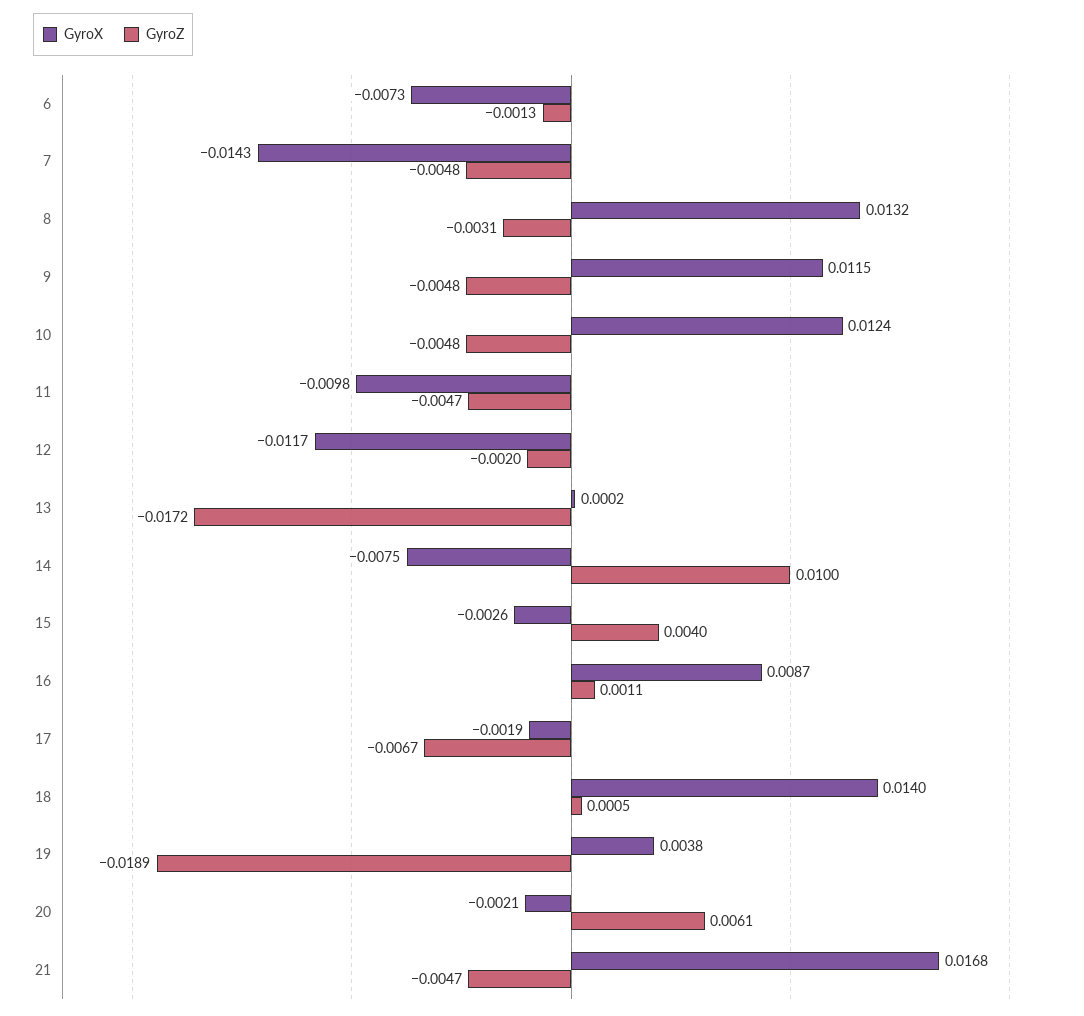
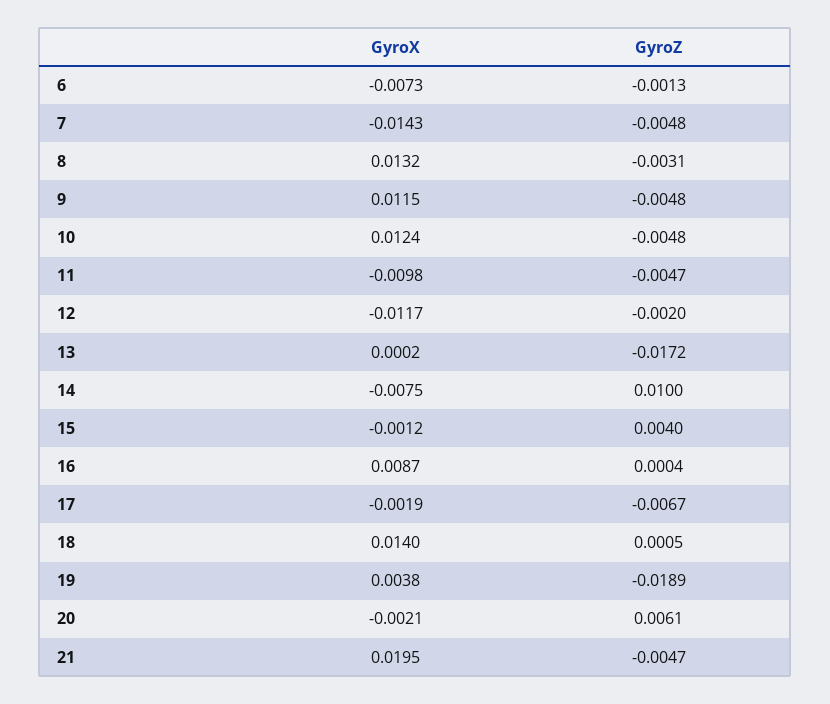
GyroX, 15: -0.0026 -> -0.0012
GyroZ, 16: 0.0011 -> 0.0004
GyroX, 21: 0.0168 -> 0.0195

